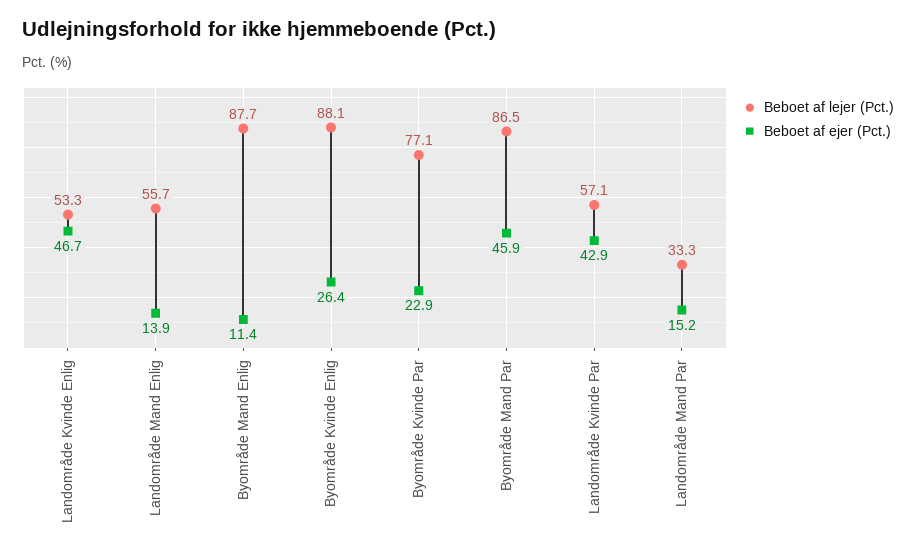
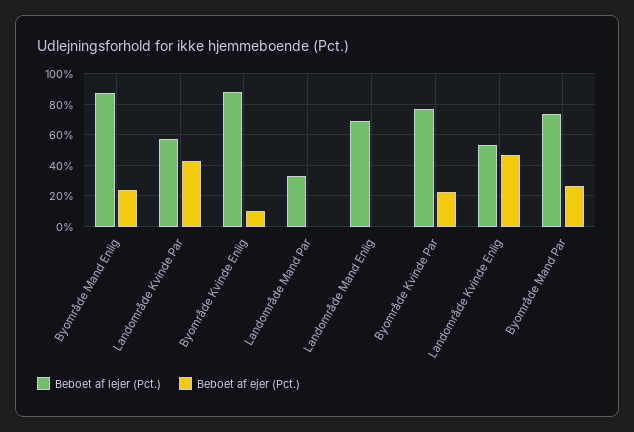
Beboet af lejer (Pct.), Landområde Mand Enlig: 55.7 -> 70
Beboet af ejer (Pct.), Landområde Mand Enlig: 13.9 -> 0
Beboet af ejer (Pct.), Byområde Mand Enlig: 11.4 -> 25
Beboet af ejer (Pct.), Byområde Kvinde Enlig: 26.4 -> 10
Beboet af lejer (Pct.), Byområde Mand Par: 86.5 -> 75
Beboet af ejer (Pct.), Byområde Mand Par: 45.9 -> 25
Beboet af ejer (Pct.), Landområde Mand Par: 15.2 -> 0

